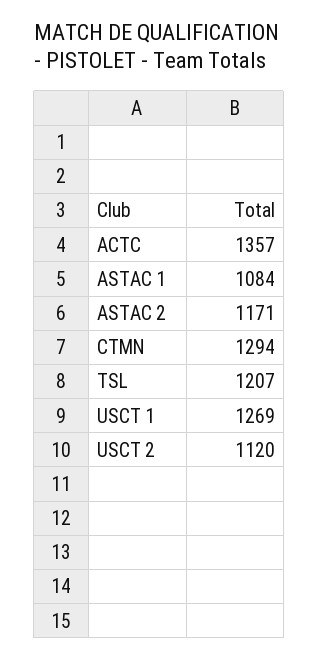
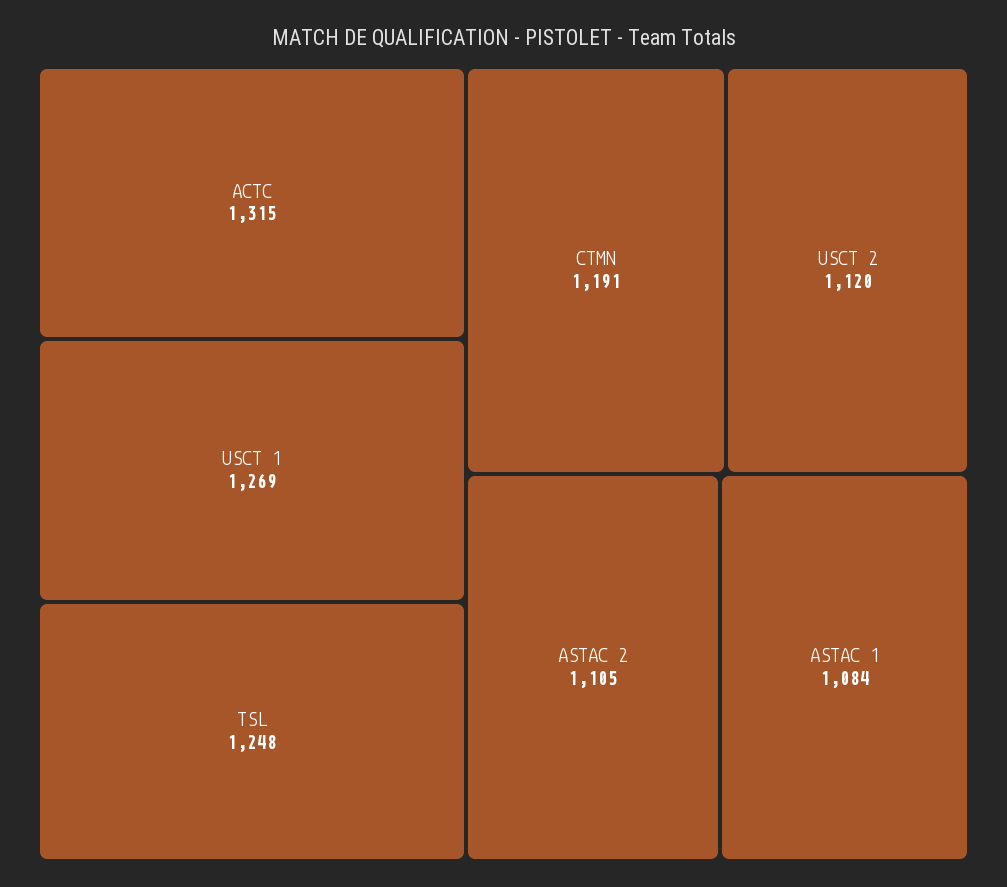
ACTC: 1357 -> 1315
ASTAC 2: 1171 -> 1105
CTMN: 1294 -> 1191
TSL: 1207 -> 1248

